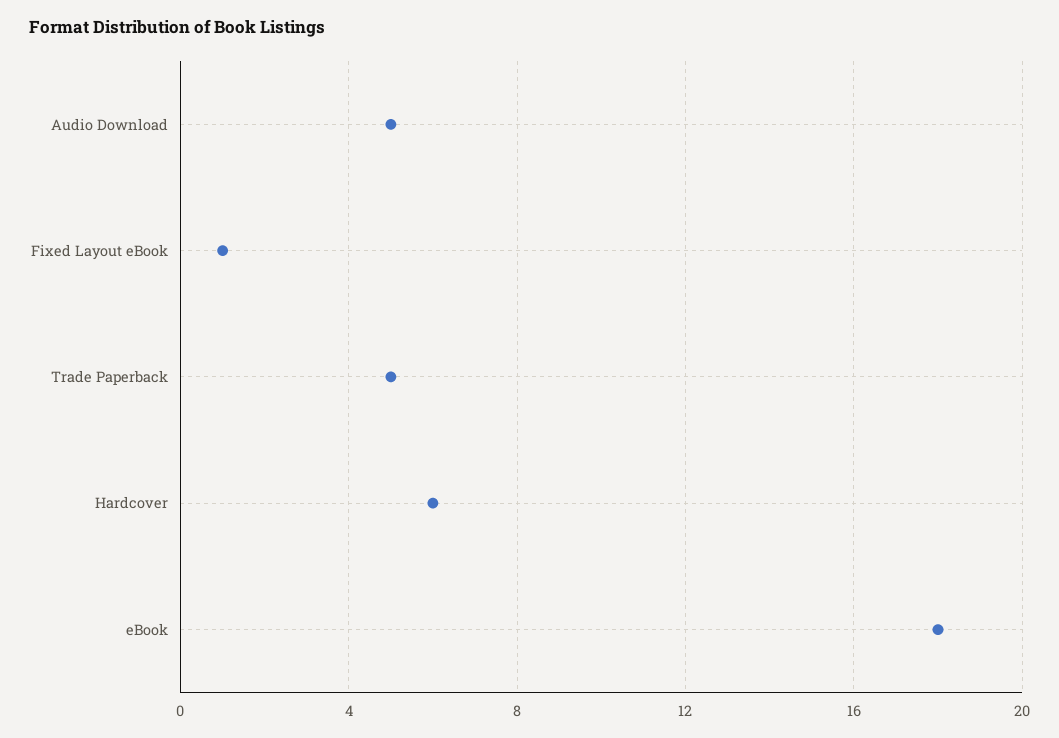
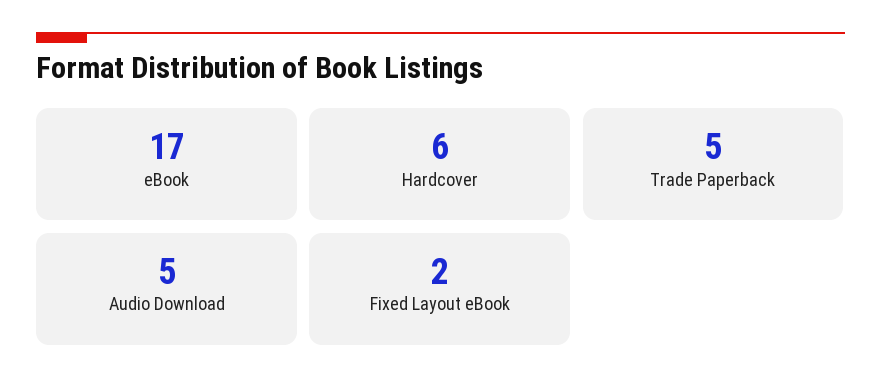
Fixed Layout eBook: 1 -> 2
eBook: 18 -> 17

